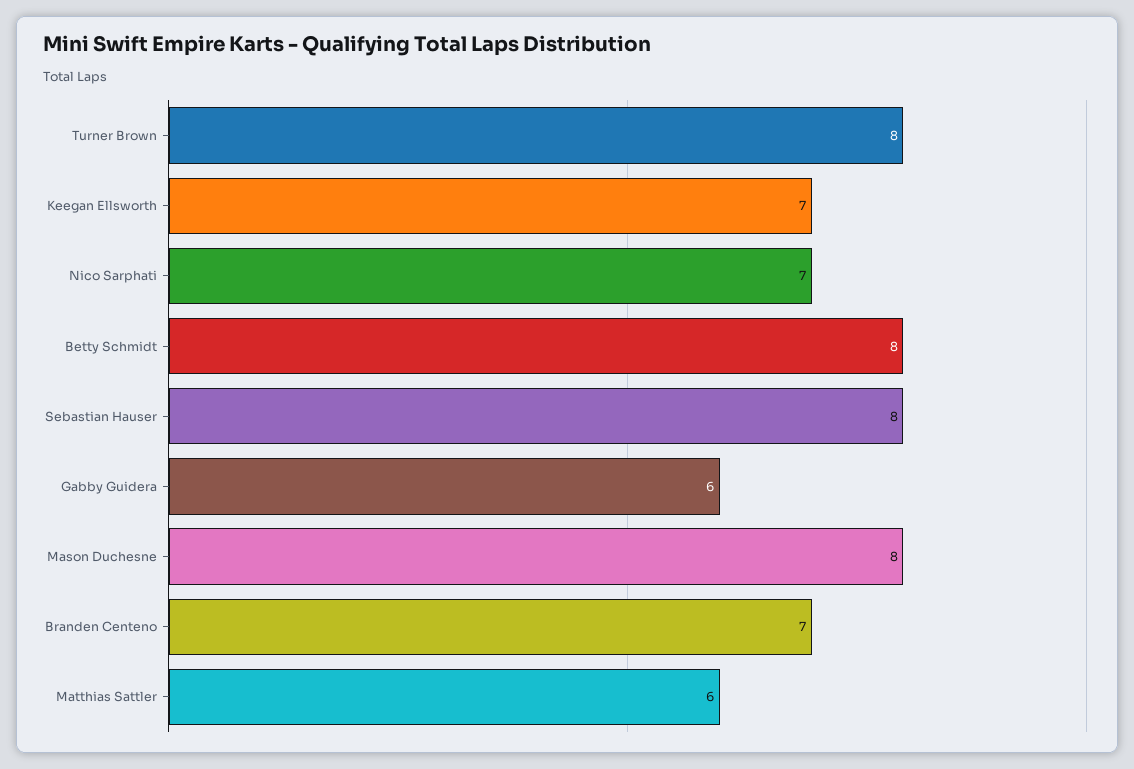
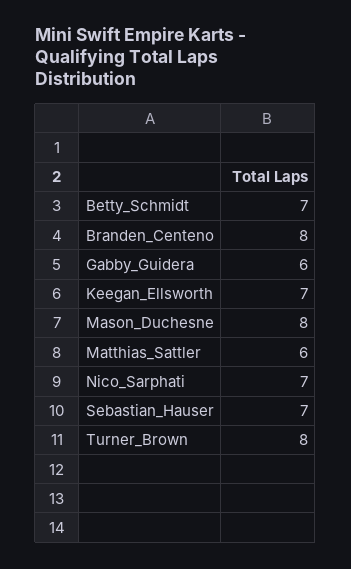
Betty Schmidt: 8 -> 7
Sebastian Hauser: 8 -> 7
Branden Centeno: 7 -> 8

